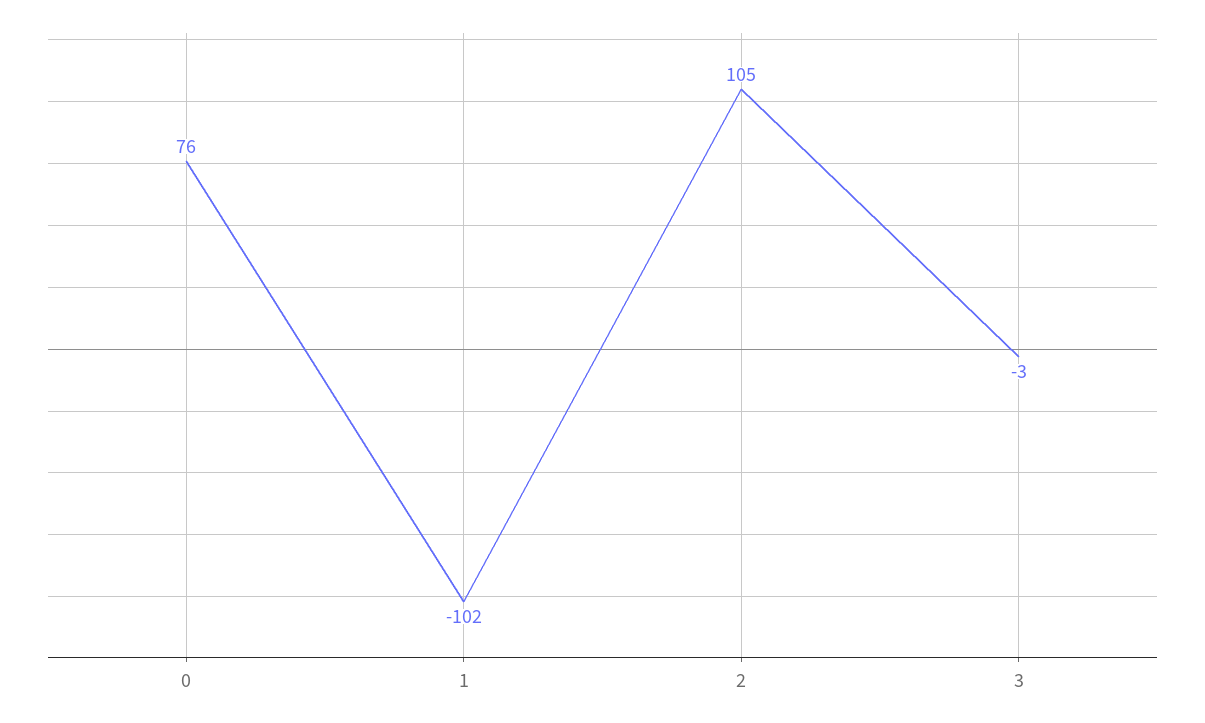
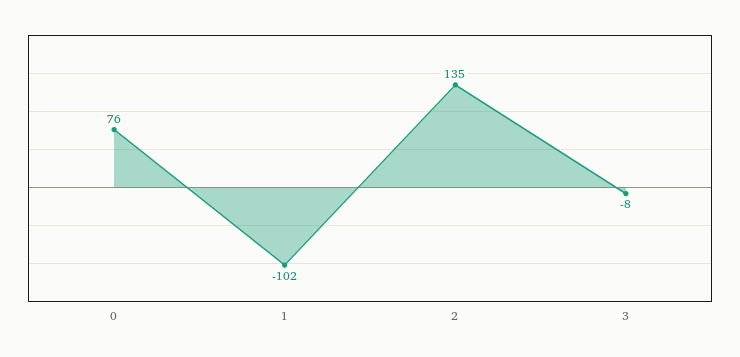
2: 105 -> 135
3: -3 -> -8

